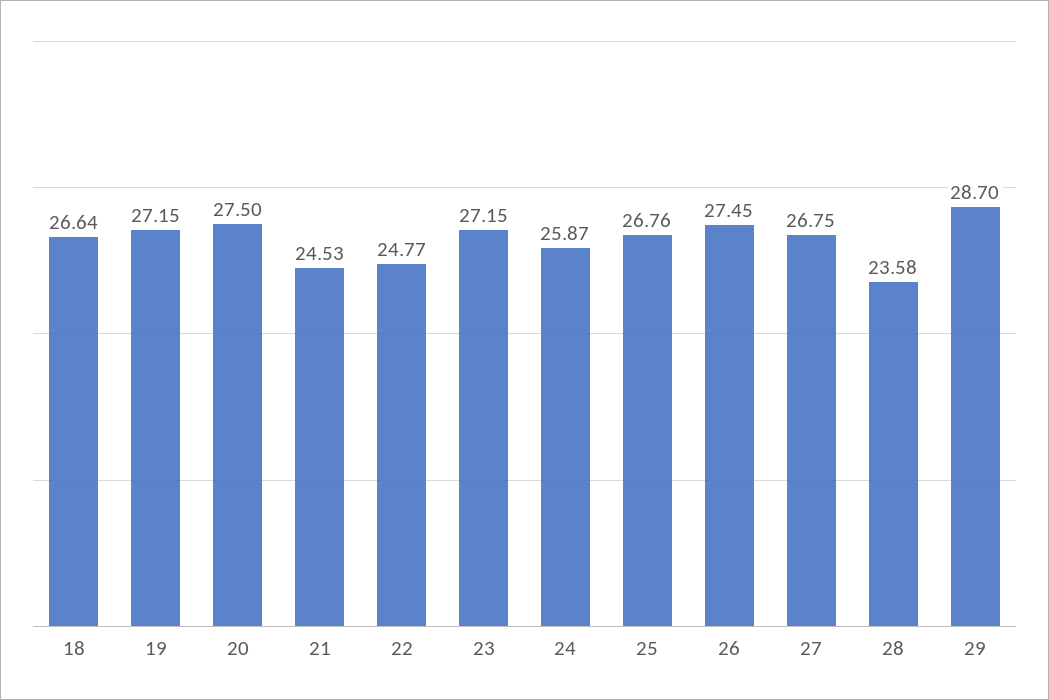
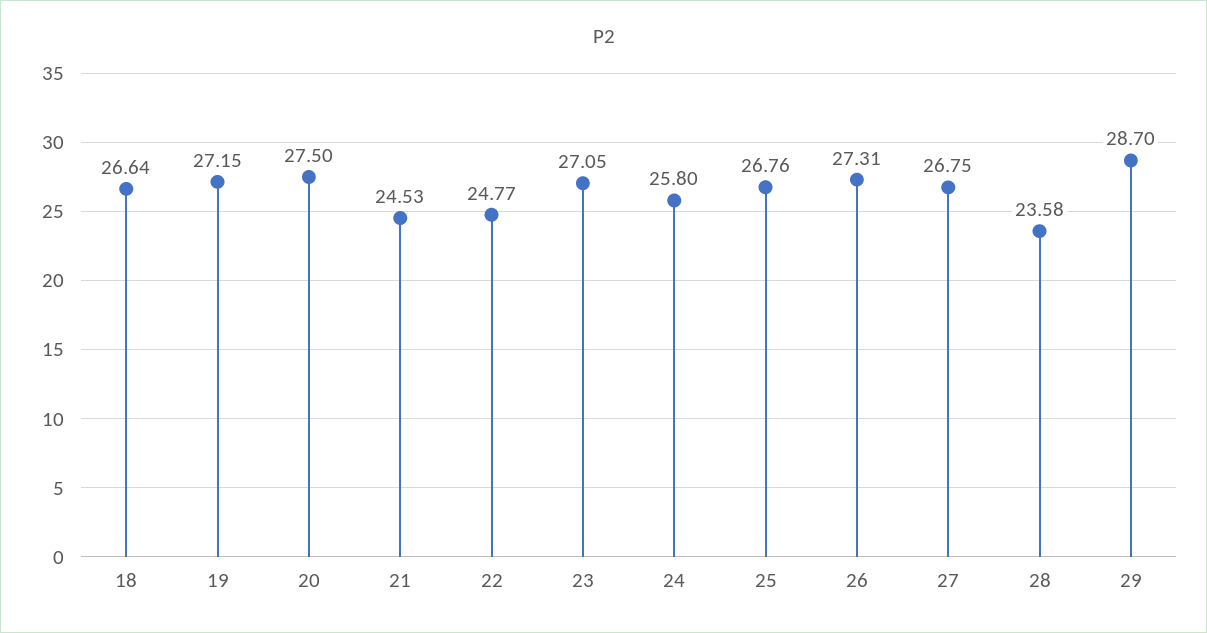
23: 27.15 -> 27.05
24: 25.87 -> 25.8
26: 27.45 -> 27.31

